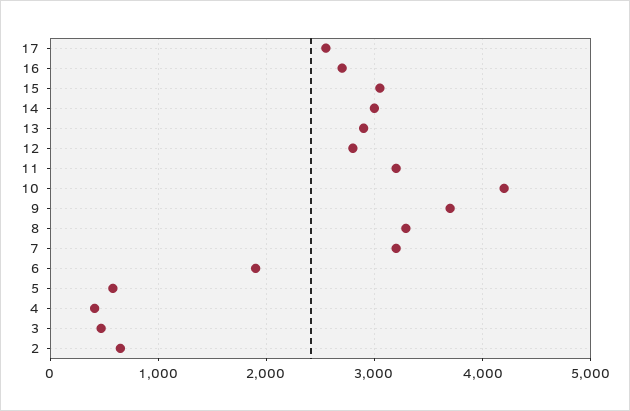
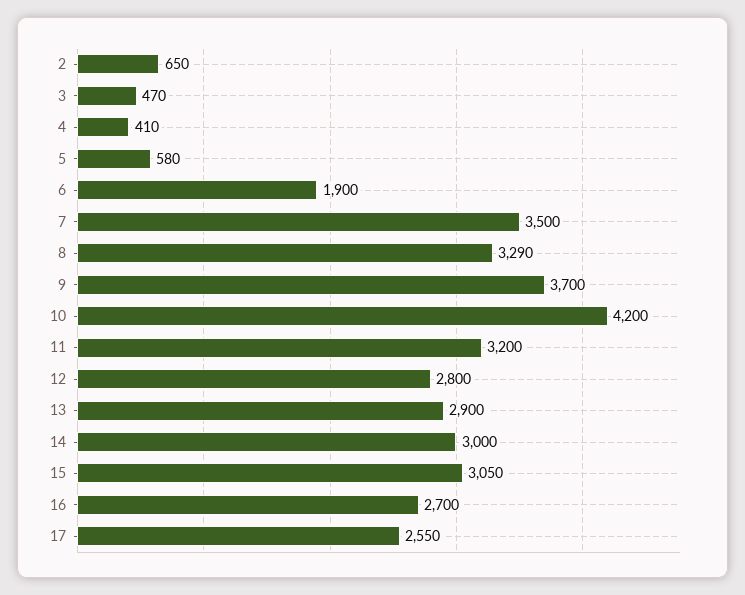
7: 3200 -> 3500

